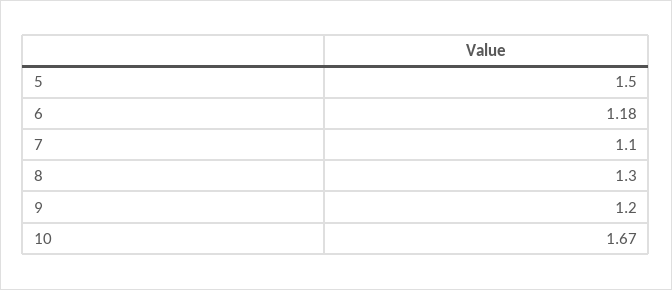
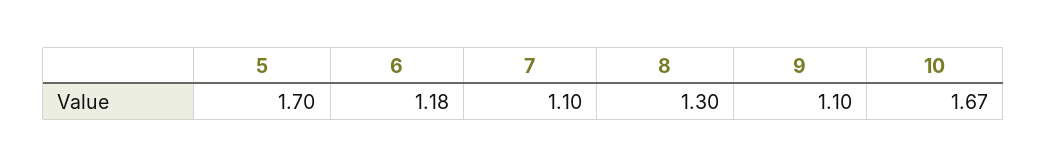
5: 1.5 -> 1.7
9: 1.2 -> 1.1

